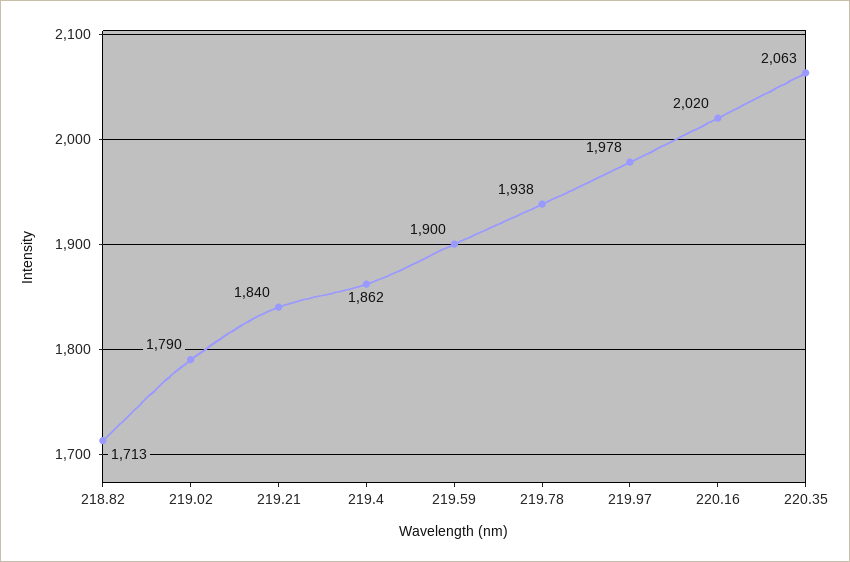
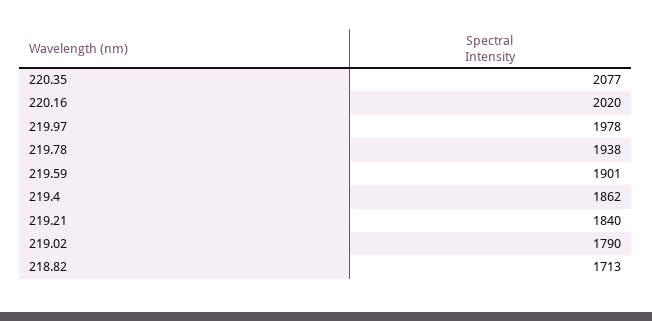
219.59: 1900 -> 1901
220.35: 2063 -> 2077

